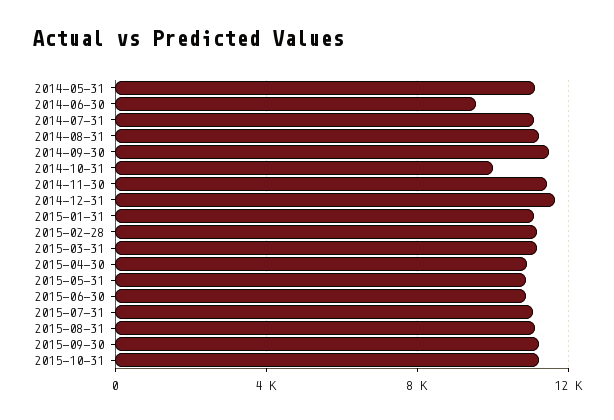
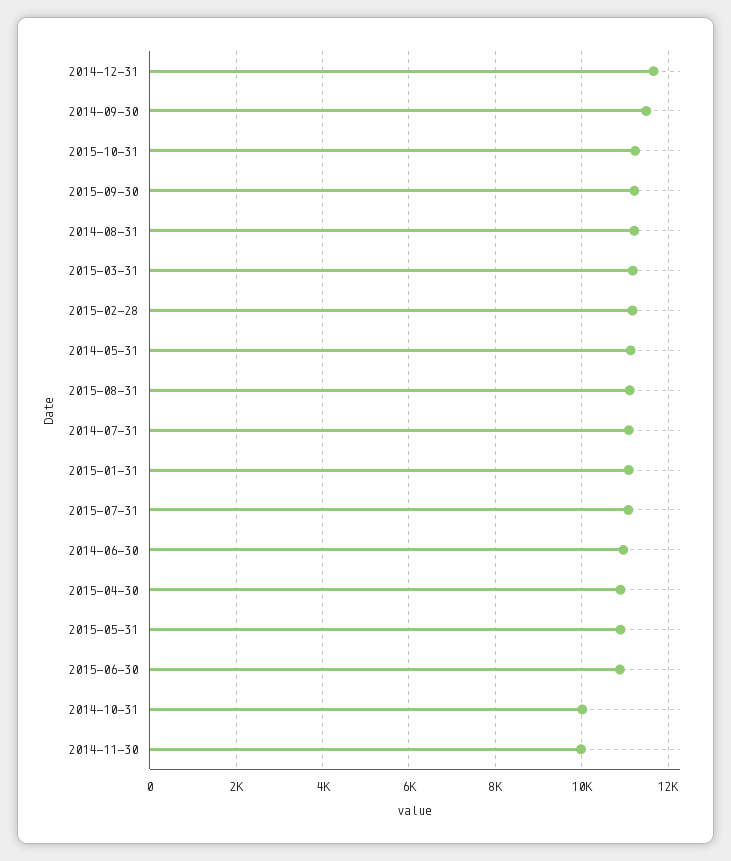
2014-06-30: 9500 -> 11000
2014-11-30: 11500 -> 10000

